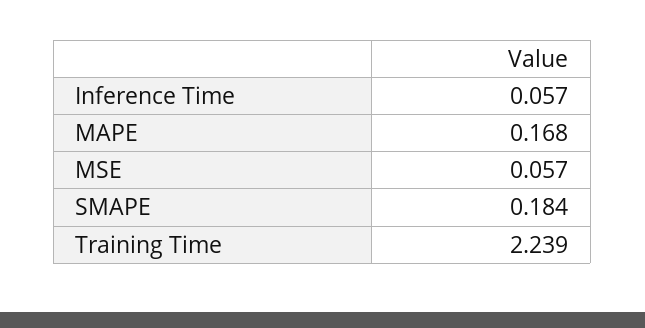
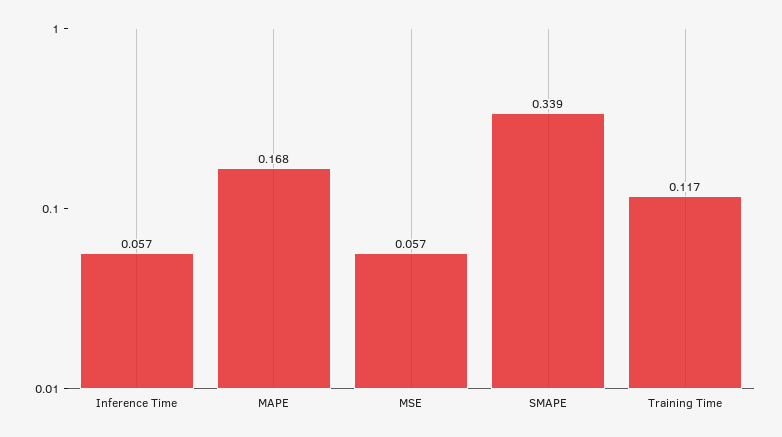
SMAPE: 0.184 -> 0.339
Training Time: 2.239 -> 0.117

